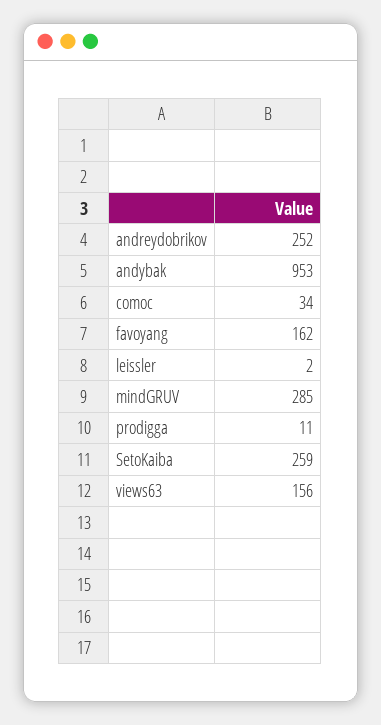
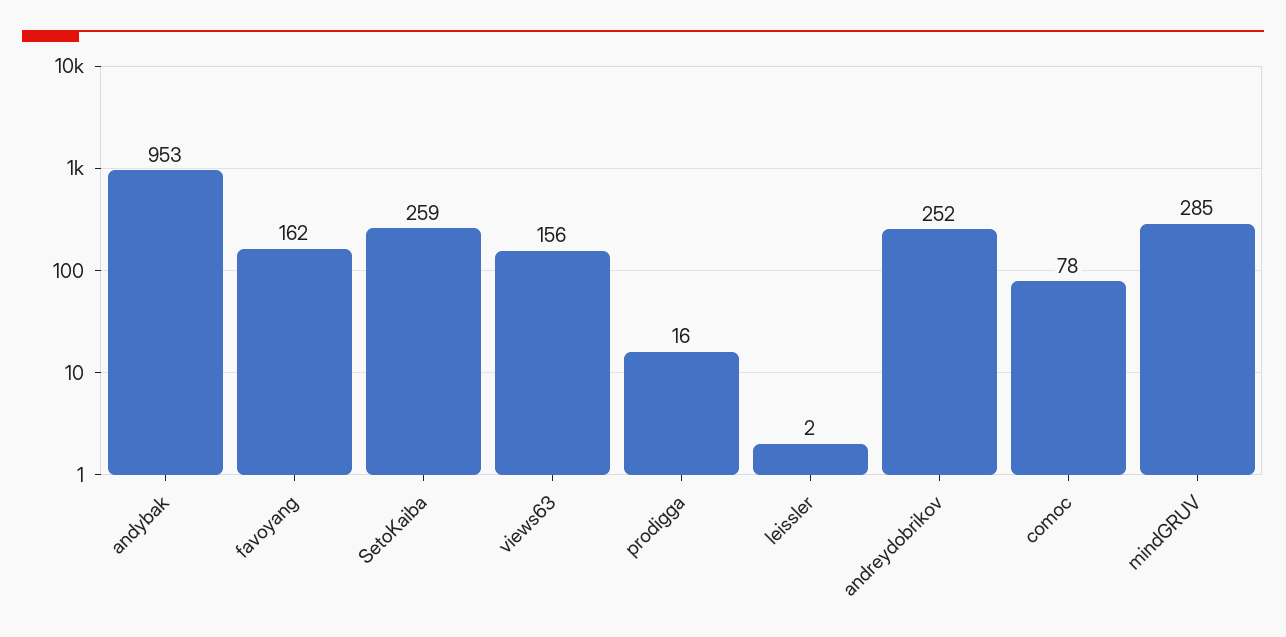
comoc: 34 -> 78
prodigga: 11 -> 16

